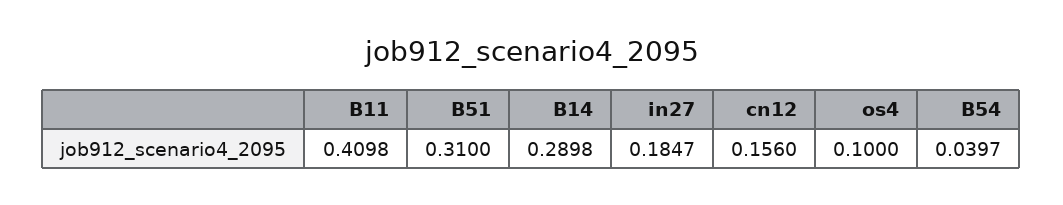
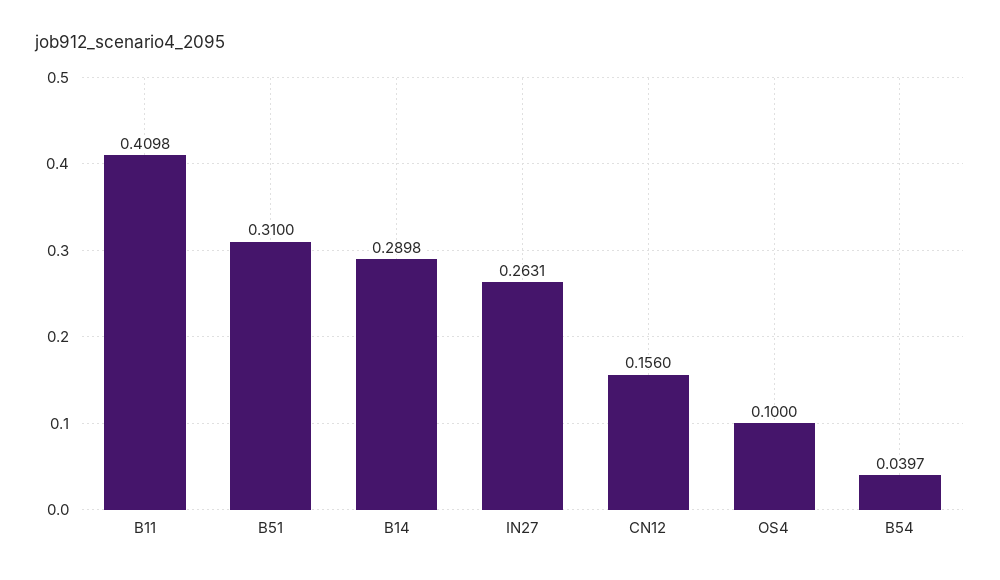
in27: 0.1847 -> 0.2631

